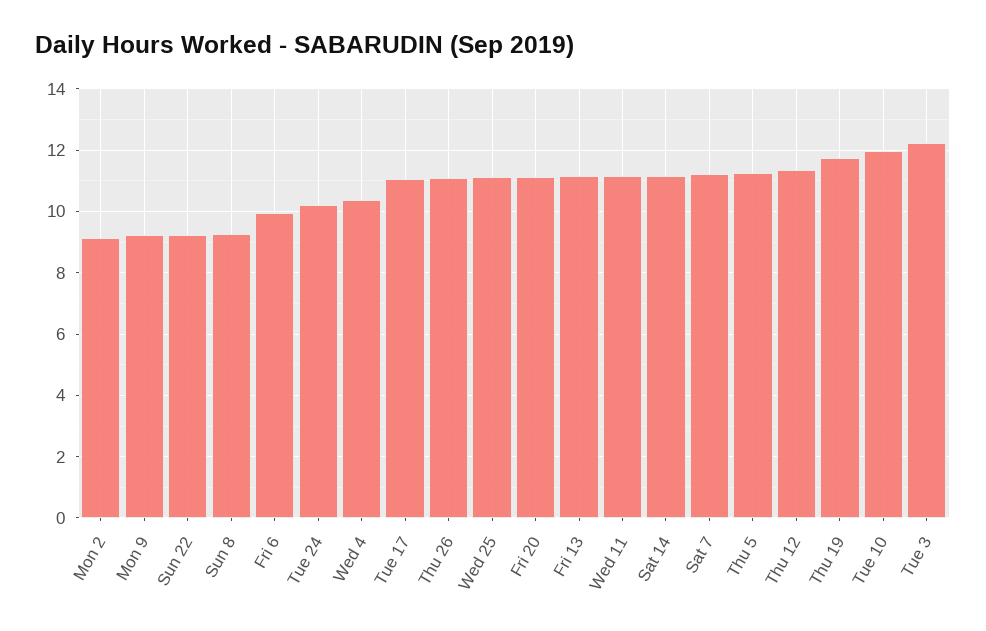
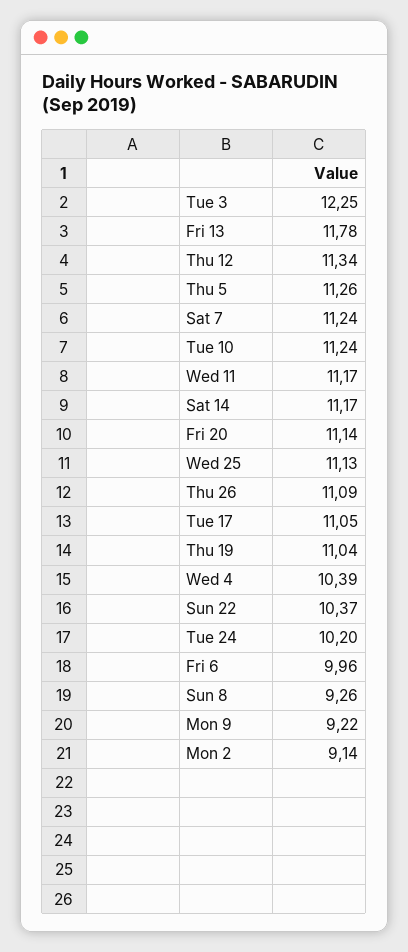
Sun 22: 9.2 -> 10.37
Fri 13: 11.2 -> 11.78
Thu 19: 11.8 -> 11.04
Tue 10: 12 -> 11.24

